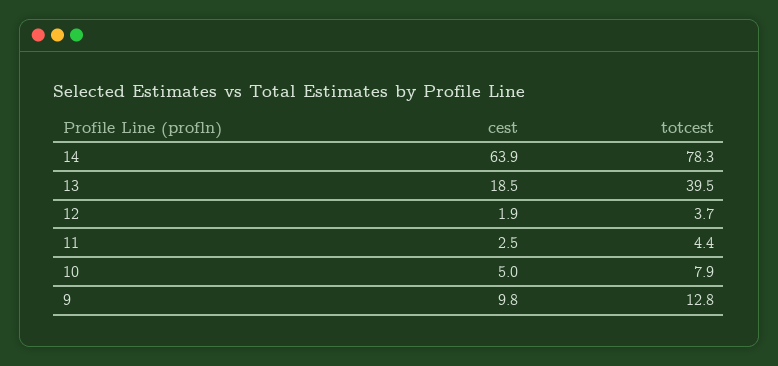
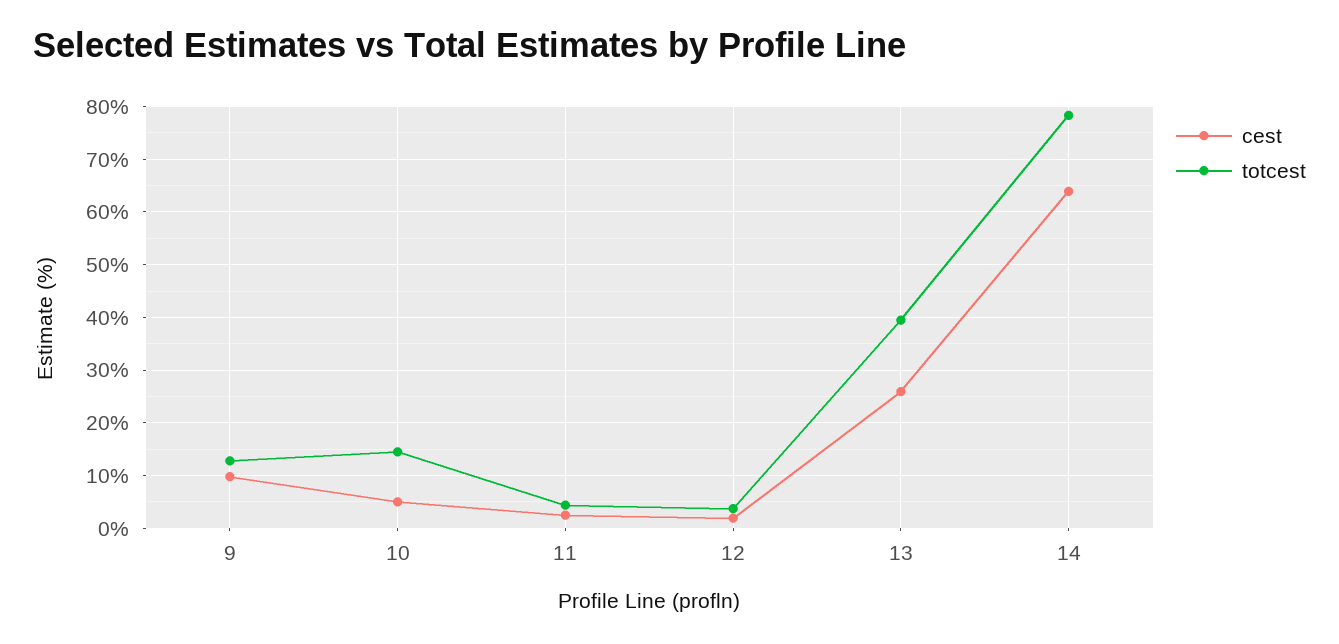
cest, 13: 18.5 -> 26
totcest, 10: 7.9 -> 14

